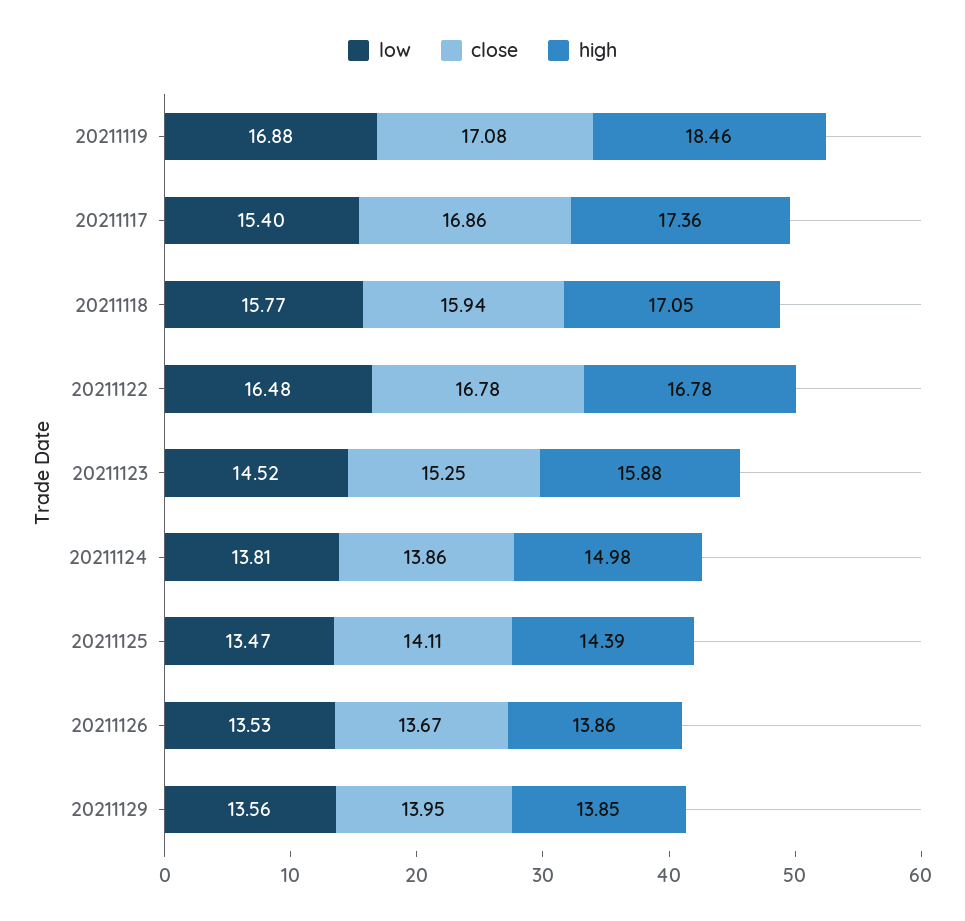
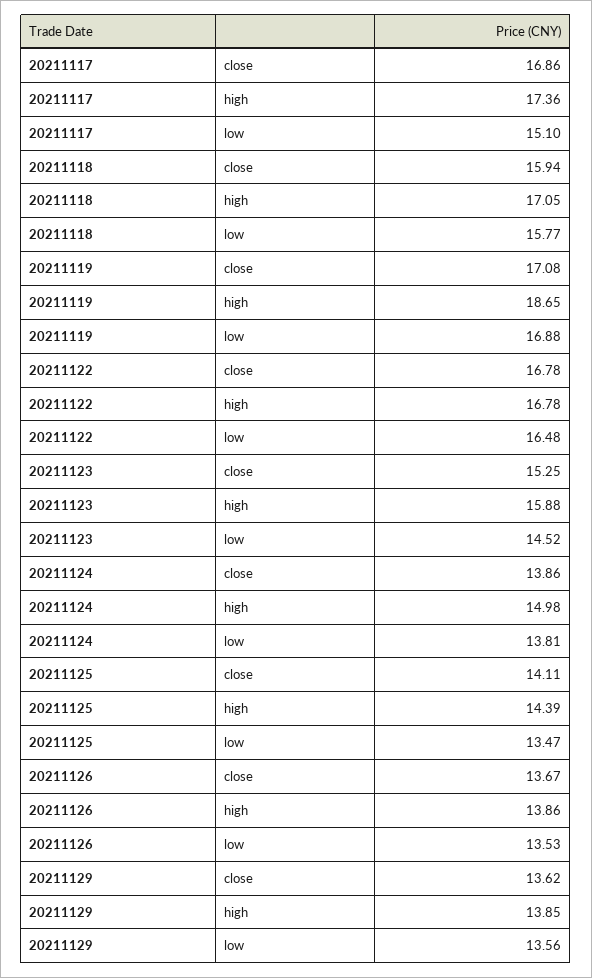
high, 20211119: 18.46 -> 18.65
low, 20211117: 15.4 -> 15.1
close, 20211129: 13.95 -> 13.62

